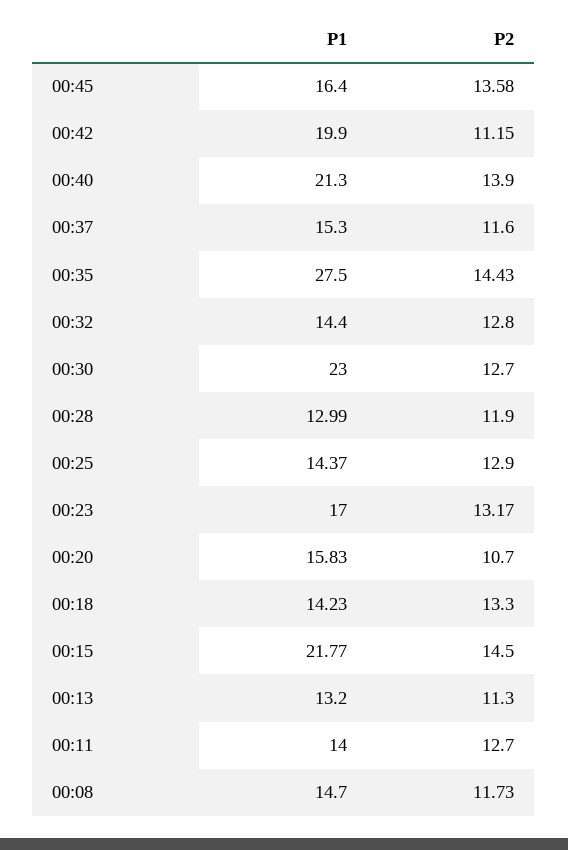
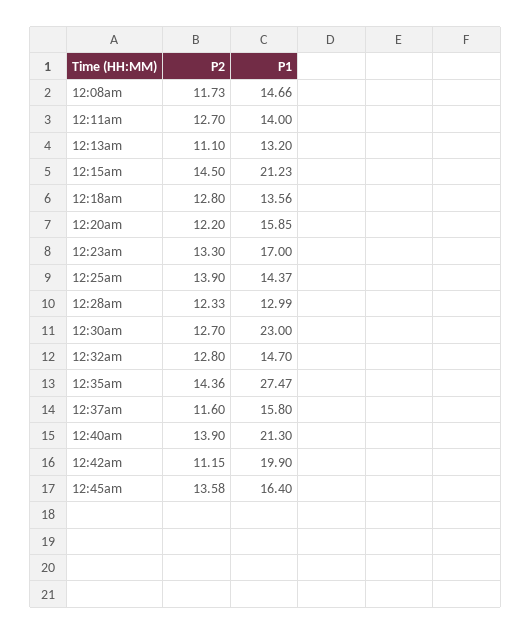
P1, 00:37: 15.3 -> 15.8
P1, 00:35: 27.5 -> 27.47
P2, 00:35: 14.43 -> 14.36
P1, 00:32: 14.4 -> 14.7
P2, 00:28: 11.9 -> 12.33
P2, 00:25: 12.9 -> 13.9
P2, 00:23: 13.17 -> 13.3
P1, 00:20: 15.83 -> 15.85
P2, 00:20: 10.7 -> 12.2
P1, 00:18: 14.23 -> 13.56
P2, 00:18: 13.3 -> 12.8
P1, 00:15: 21.77 -> 21.23
P2, 00:13: 11.3 -> 11.1
P1, 00:08: 14.7 -> 14.66

